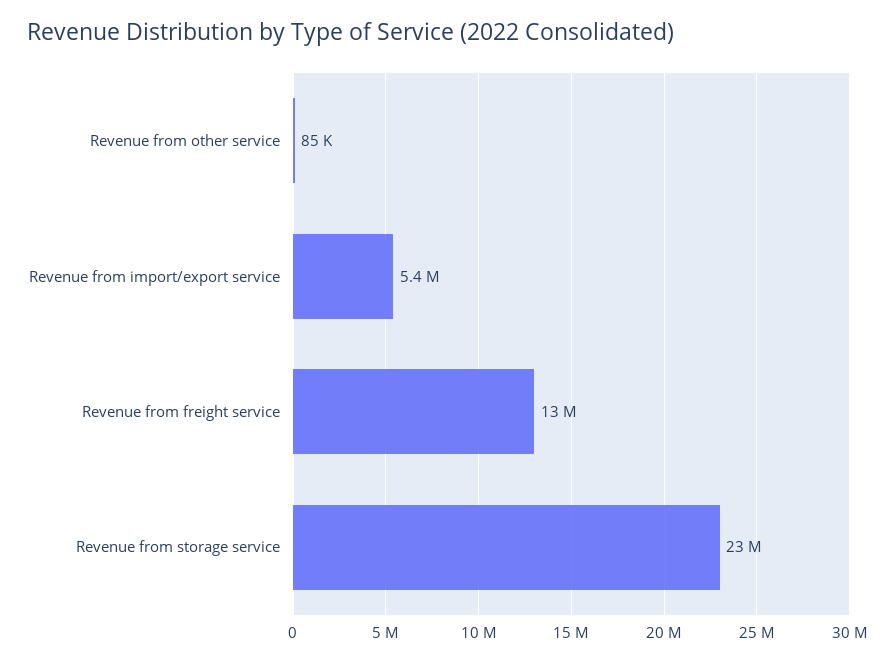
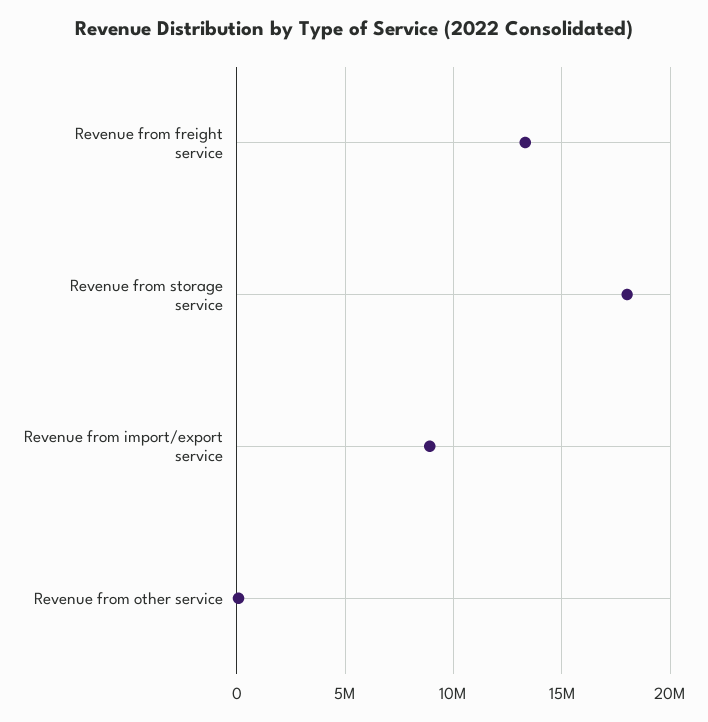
Revenue from import/export service: 5400000 -> 9000000
Revenue from storage service: 23000000 -> 18000000

